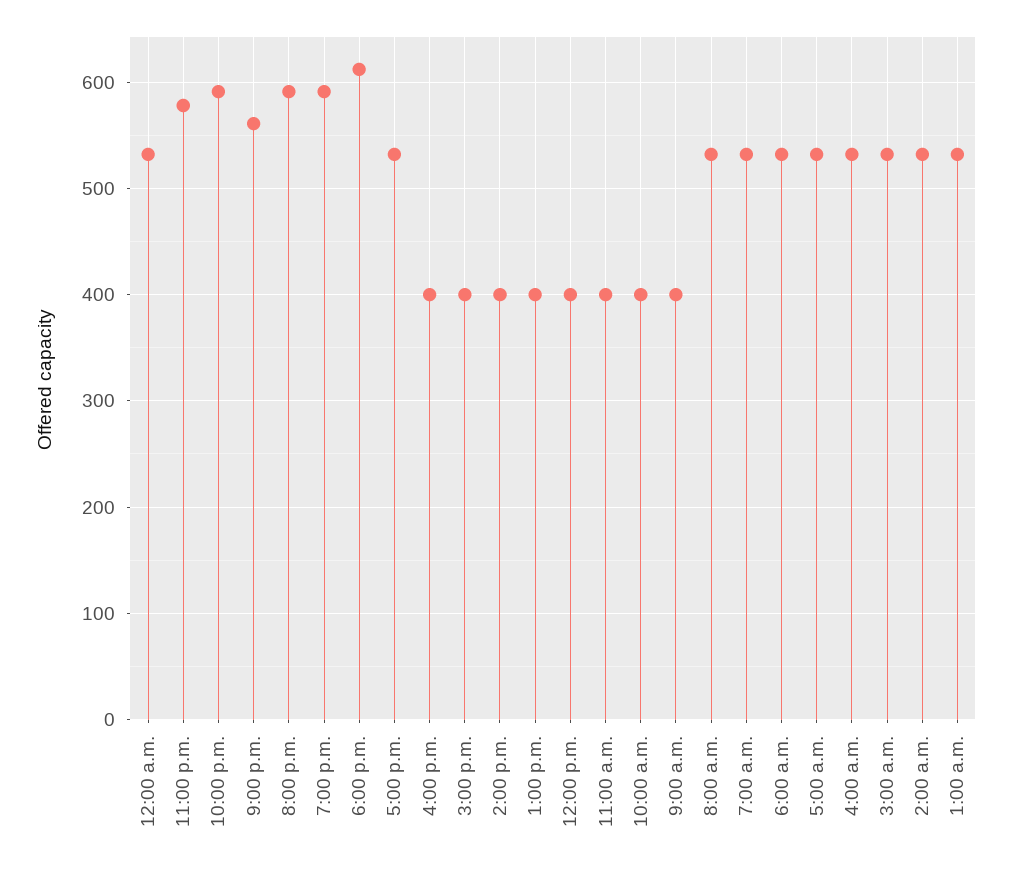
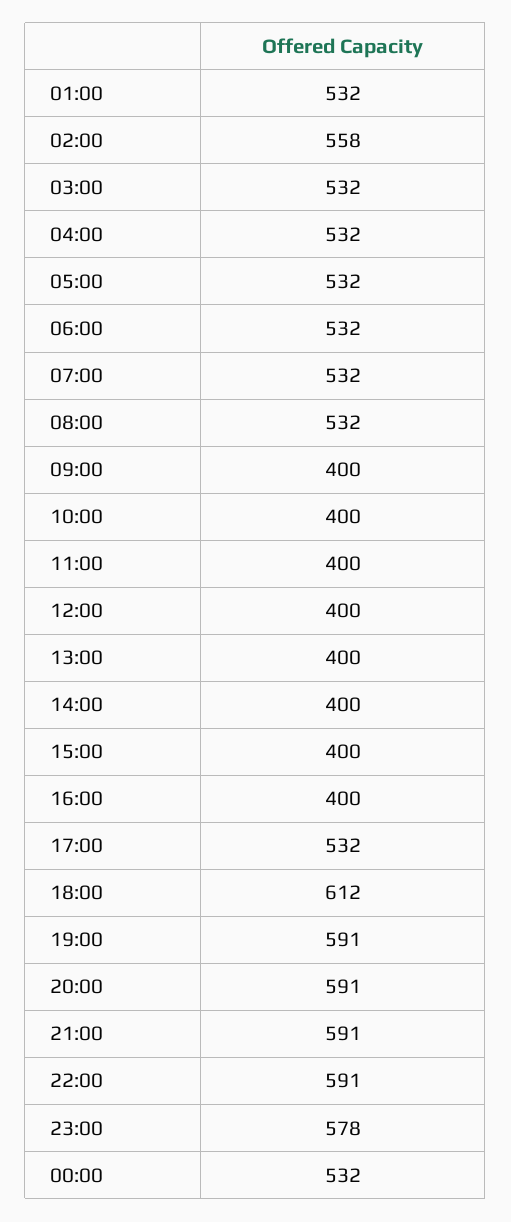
9:00 p.m.: 560 -> 591
2:00 a.m.: 530 -> 558

